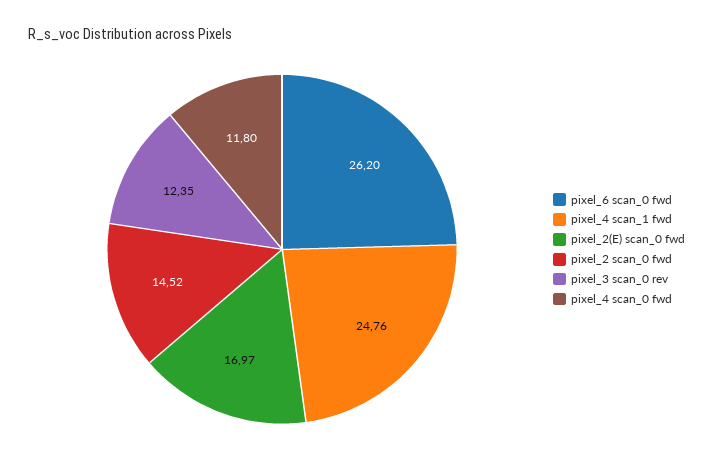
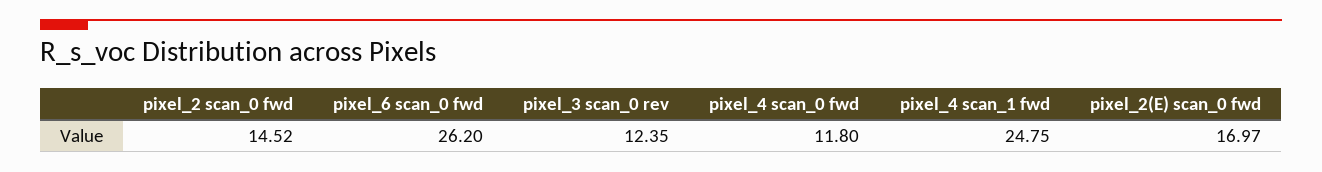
pixel_4 scan_1 fwd: 24.76 -> 24.75

